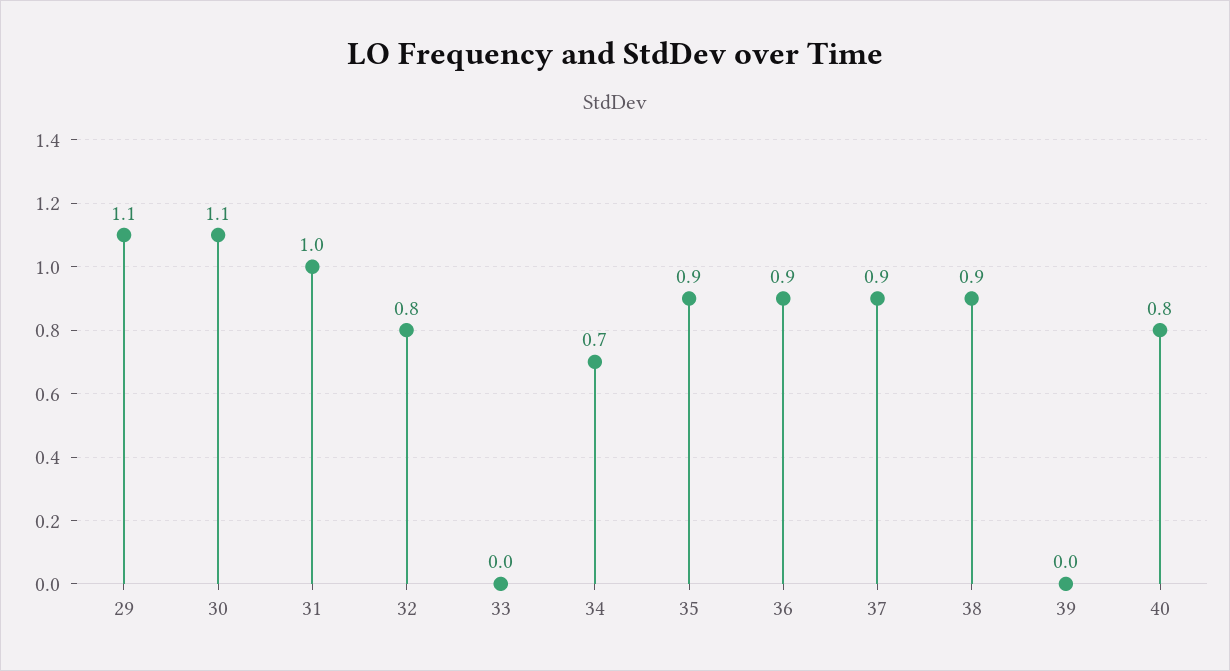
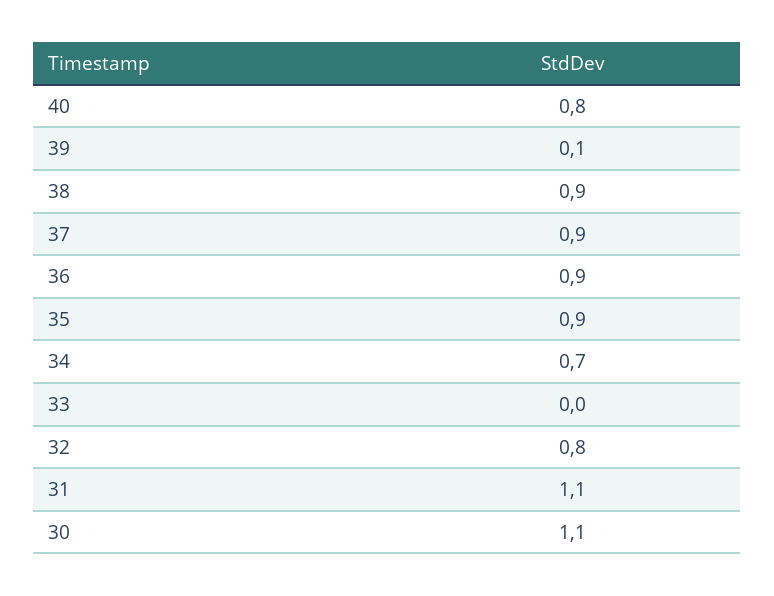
29: 1.1 -> none
31: 1 -> 1.1
39: 0 -> 0.1

